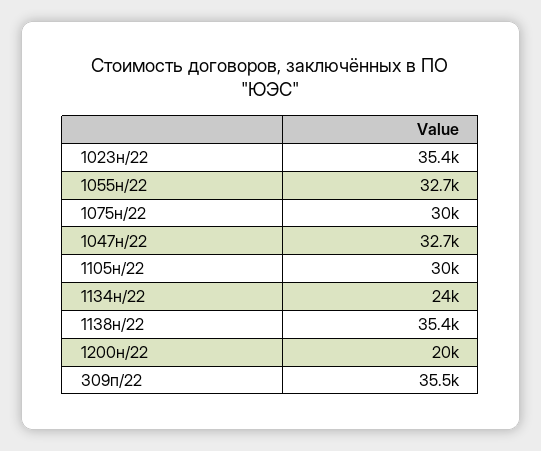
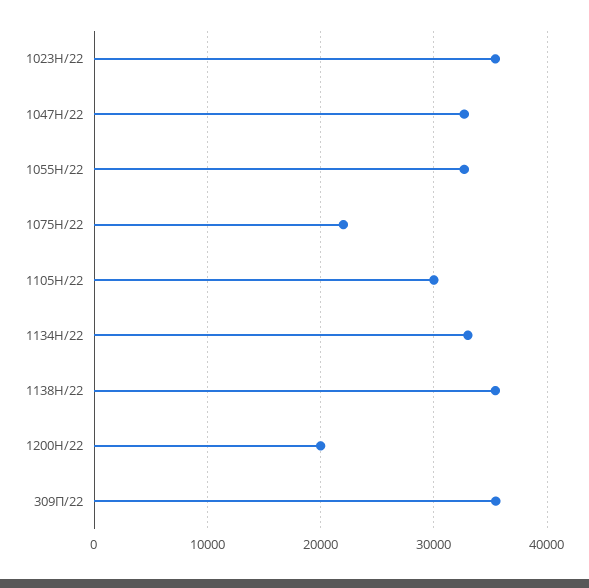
1075н/22: 30000 -> 22000
1134н/22: 24000 -> 33000

